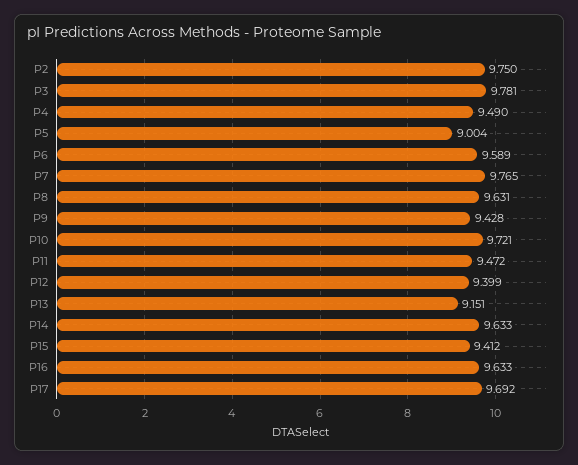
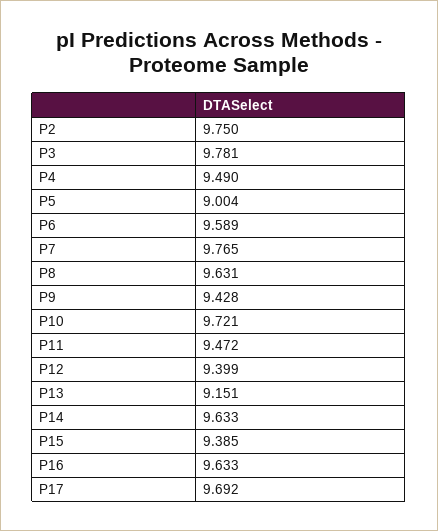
P15: 9.412 -> 9.385

